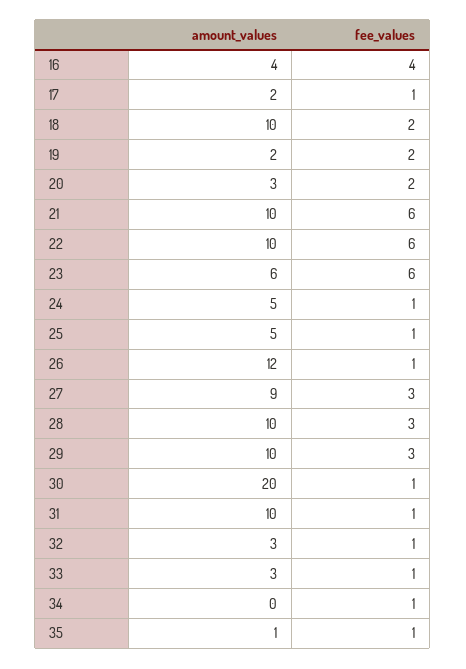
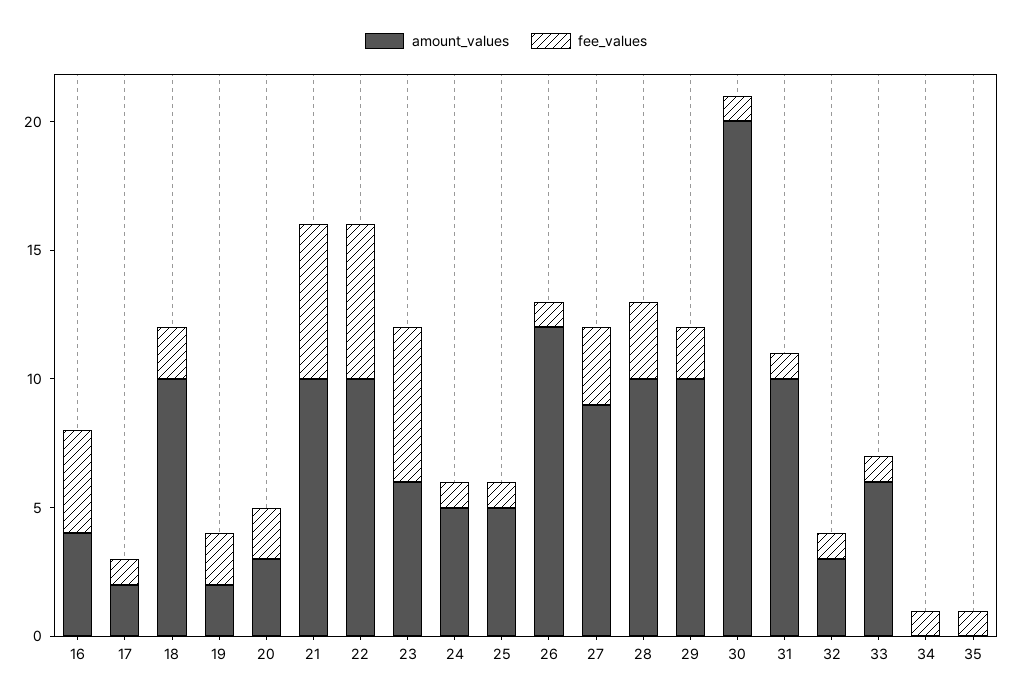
fee_values, 29: 3 -> 2
amount_values, 33: 3 -> 6
amount_values, 35: 1 -> 0

